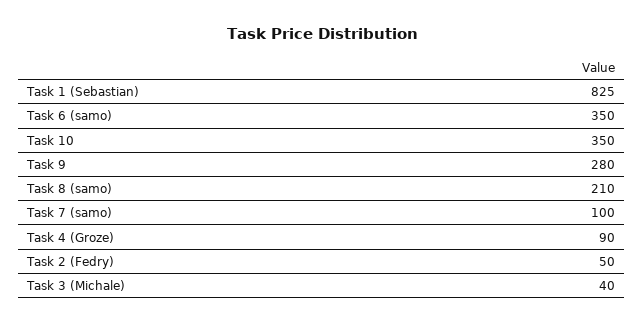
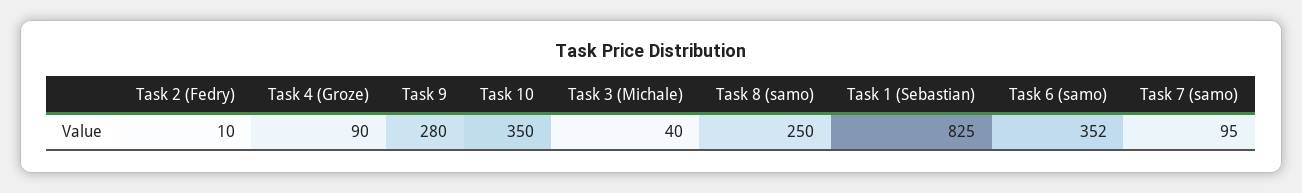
Task 6 (samo): 350 -> 352
Task 8 (samo): 210 -> 250
Task 7 (samo): 100 -> 95
Task 2 (Fedry): 50 -> 10

